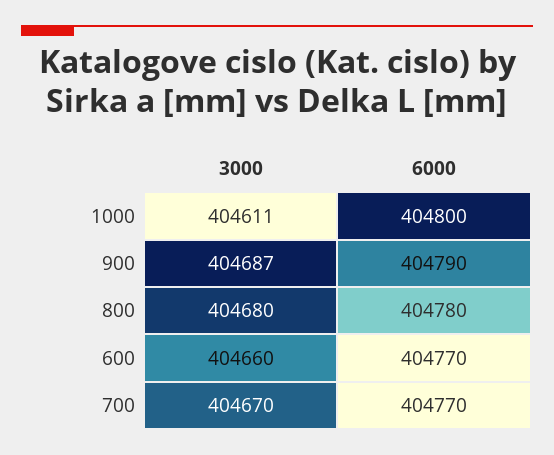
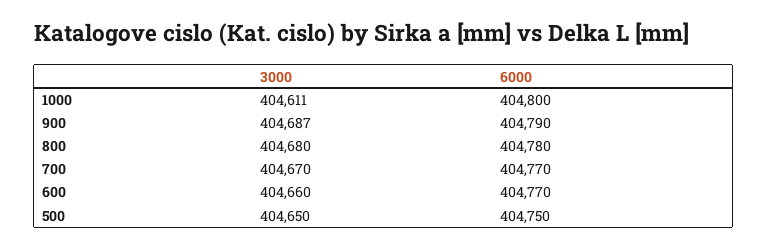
3000, 500: none -> 404650
6000, 500: none -> 404750

